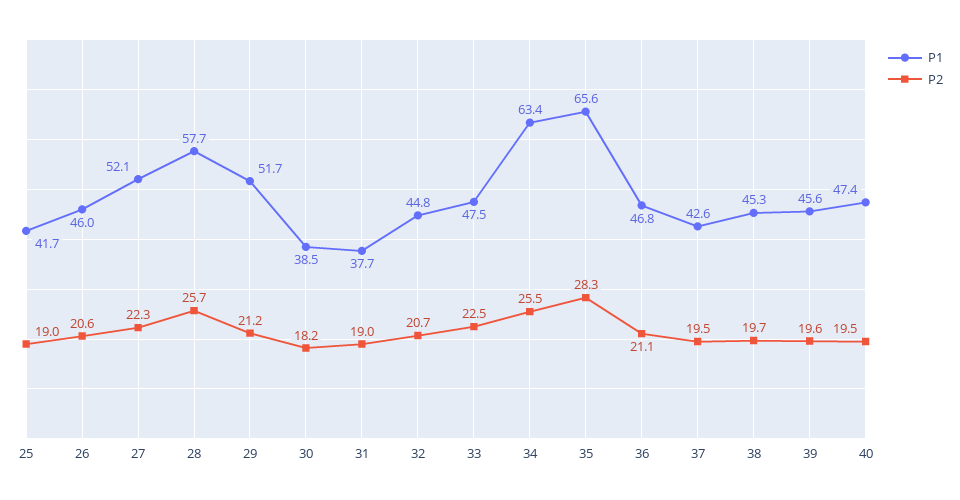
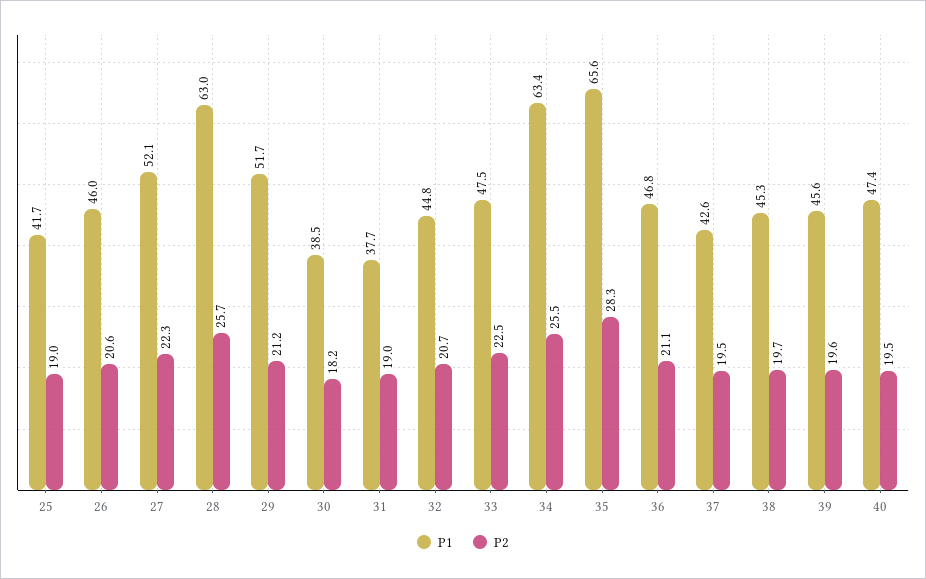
P1, 28: 57.7 -> 63

